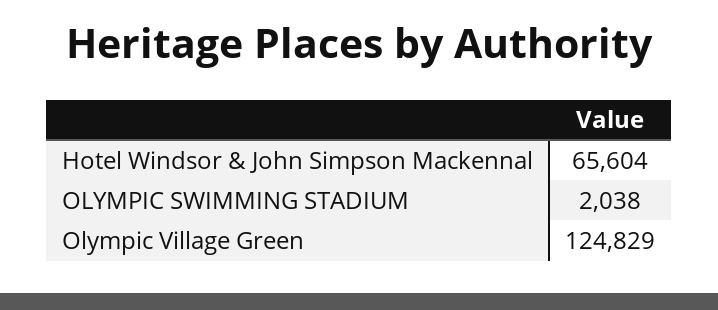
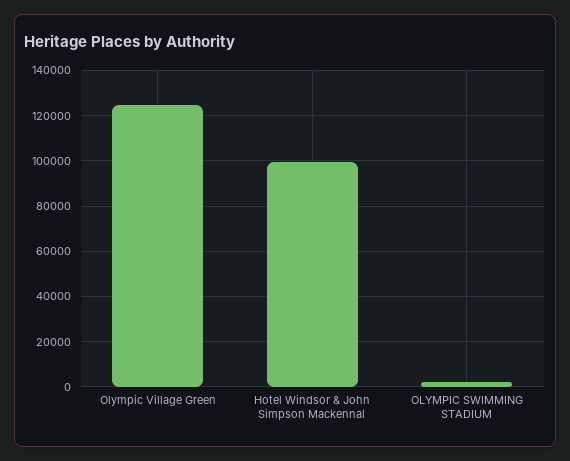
Hotel Windsor & John Simpson Mackennal: 65604 -> 100000

